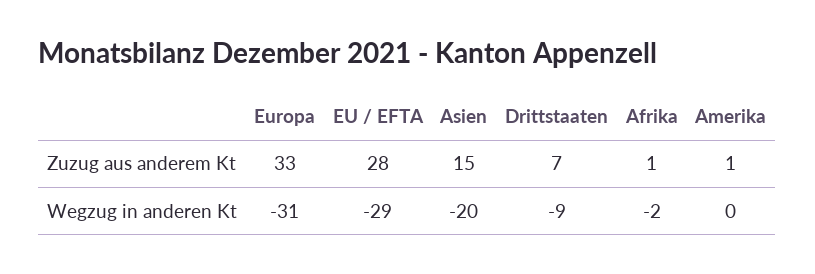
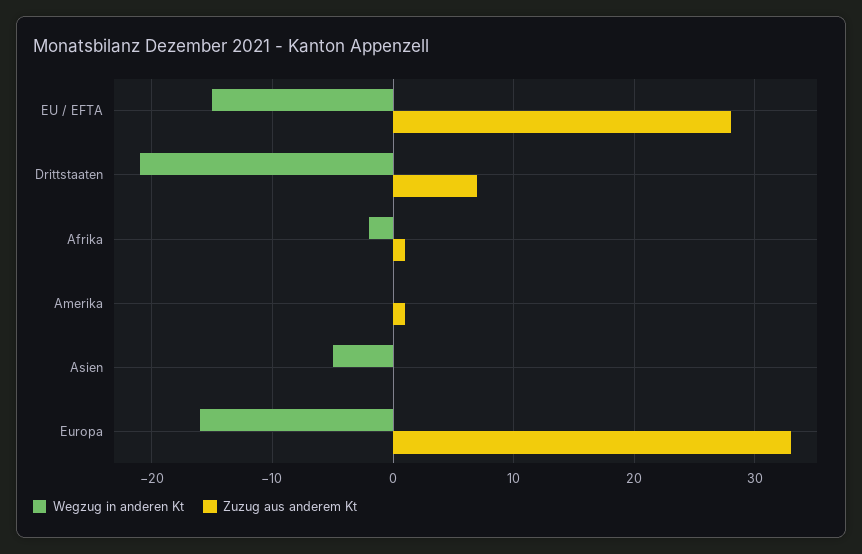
Zuzug aus anderem Kt, Asien: 15 -> 0
Wegzug in anderen Kt, Europa: -31 -> -16
Wegzug in anderen Kt, EU / EFTA: -29 -> -15
Wegzug in anderen Kt, Asien: -20 -> -5
Wegzug in anderen Kt, Drittstaaten: -9 -> -21

